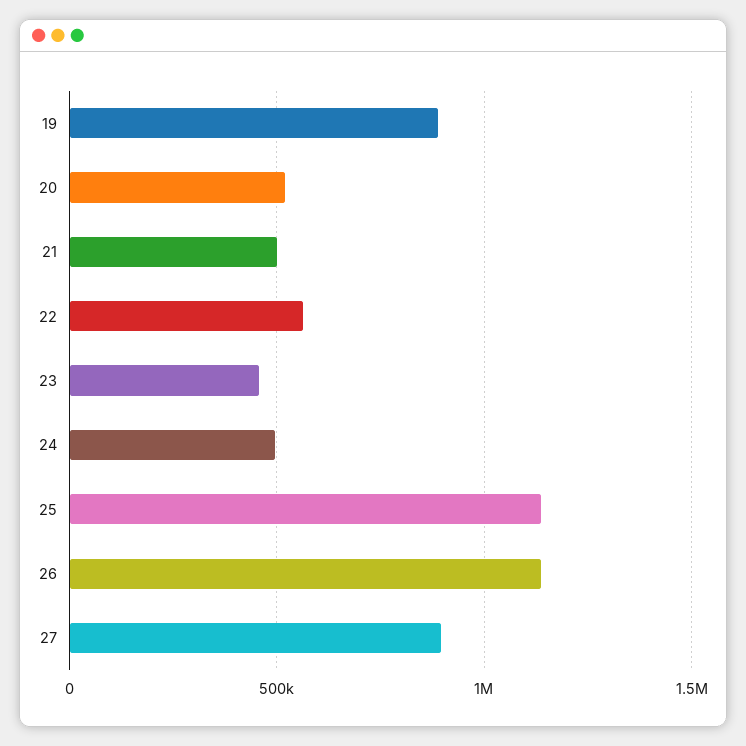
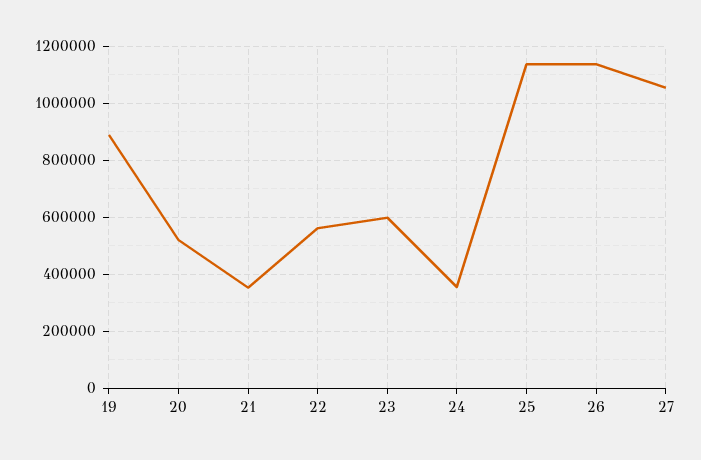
21: 500000 -> 350000
23: 450000 -> 600000
24: 500000 -> 350000
27: 900000 -> 1050000

